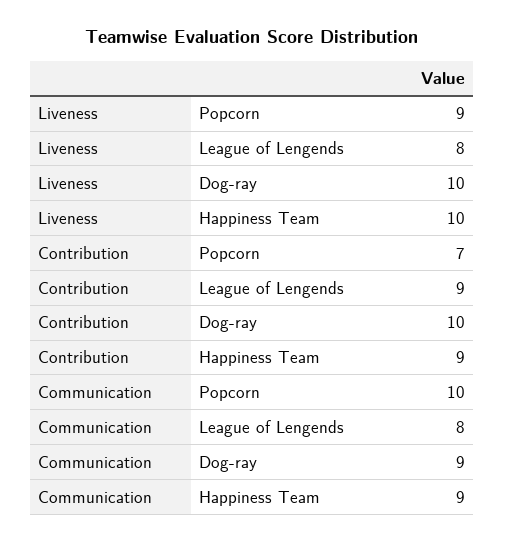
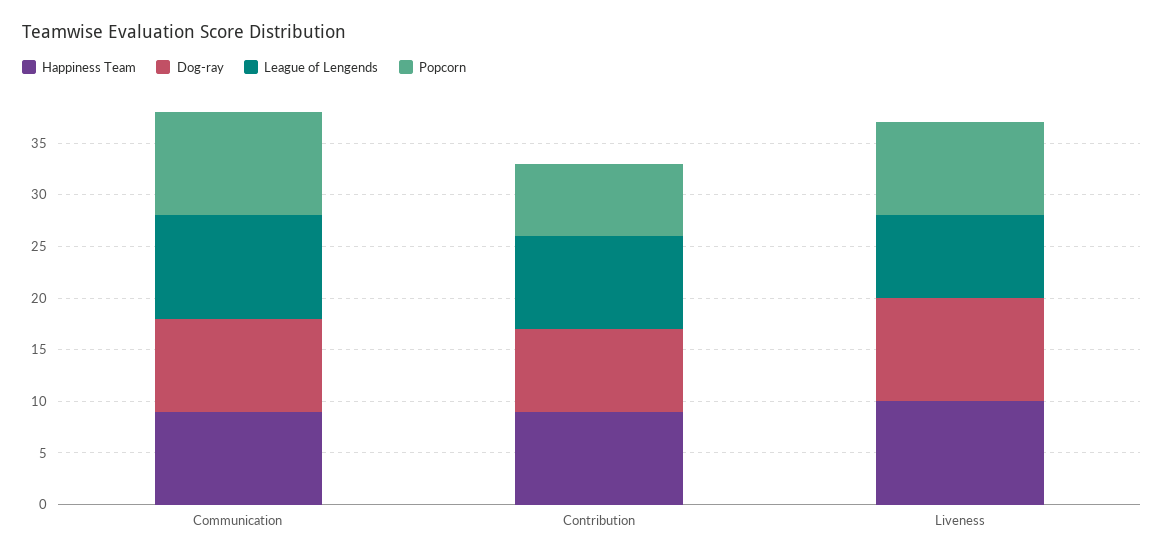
Dog-ray, Contribution: 10 -> 8
League of Lengends, Communication: 8 -> 10

